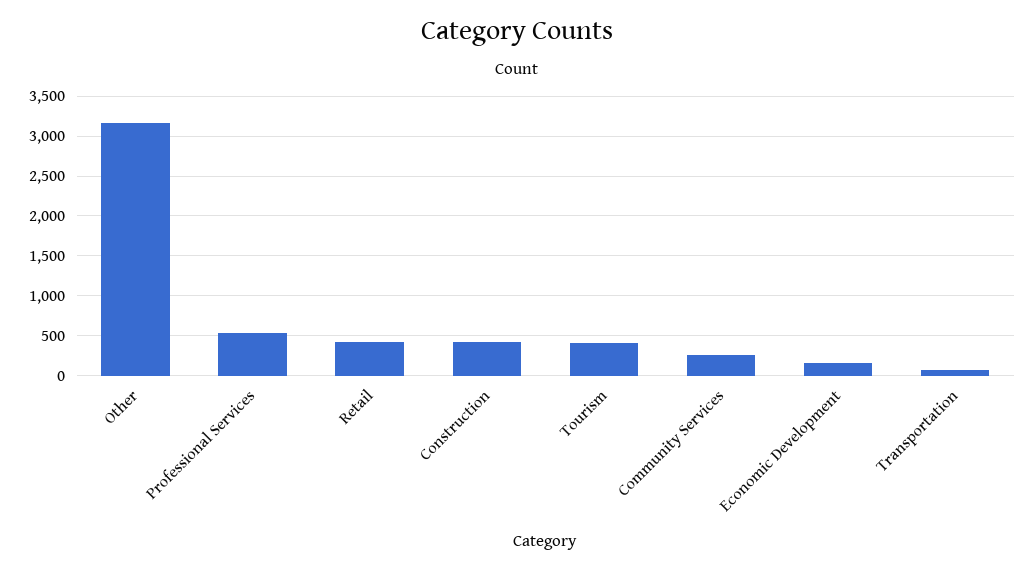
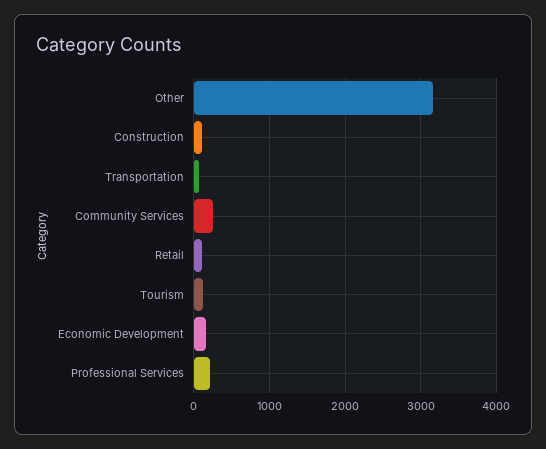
Professional Services: 500 -> 200
Retail: 400 -> 100
Construction: 400 -> 100
Tourism: 400 -> 100

